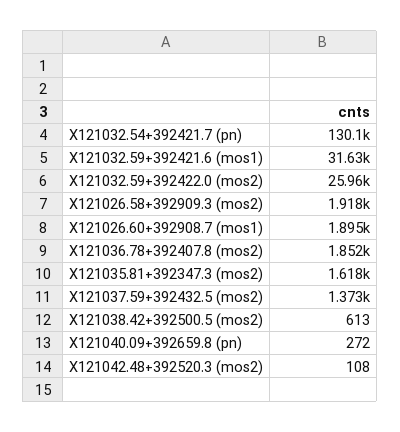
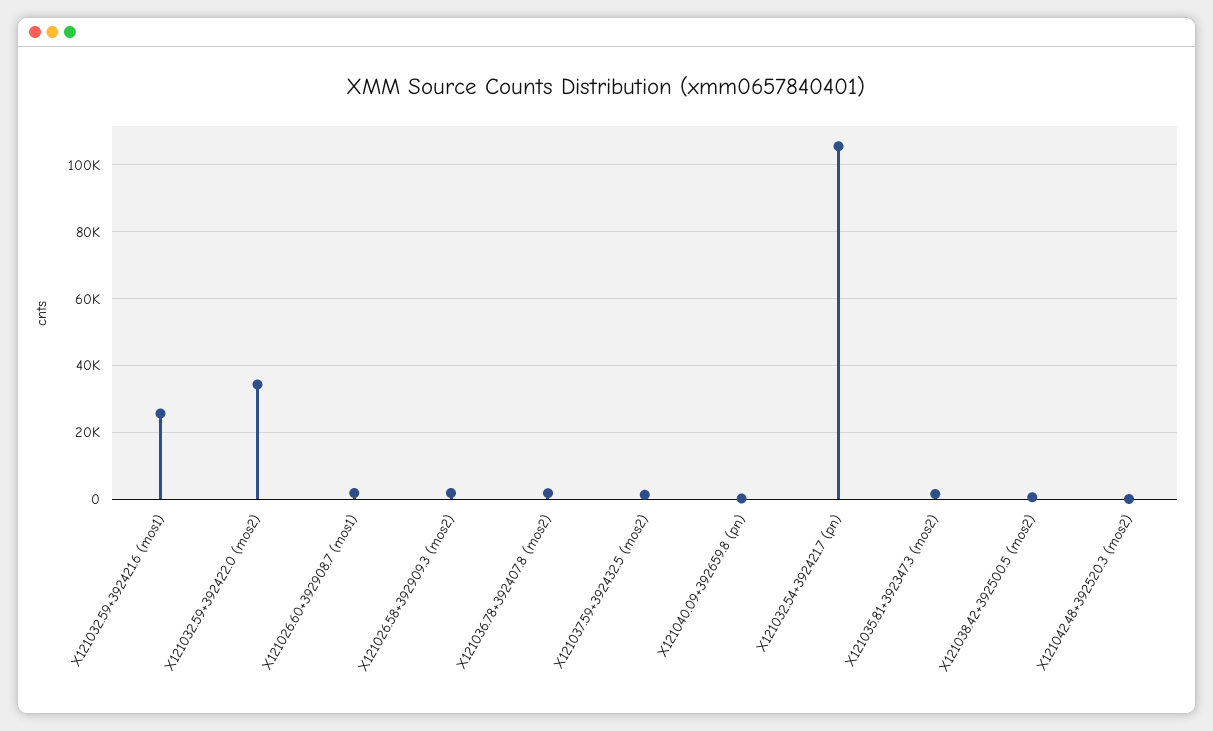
X121032.54+392421.7 (pn): 130100 -> 106000
X121032.59+392421.6 (mos1): 31630 -> 26000
X121032.59+392422.0 (mos2): 25960 -> 34000

